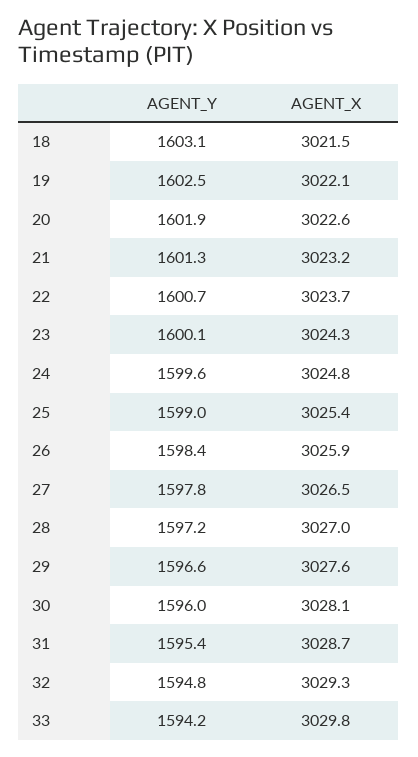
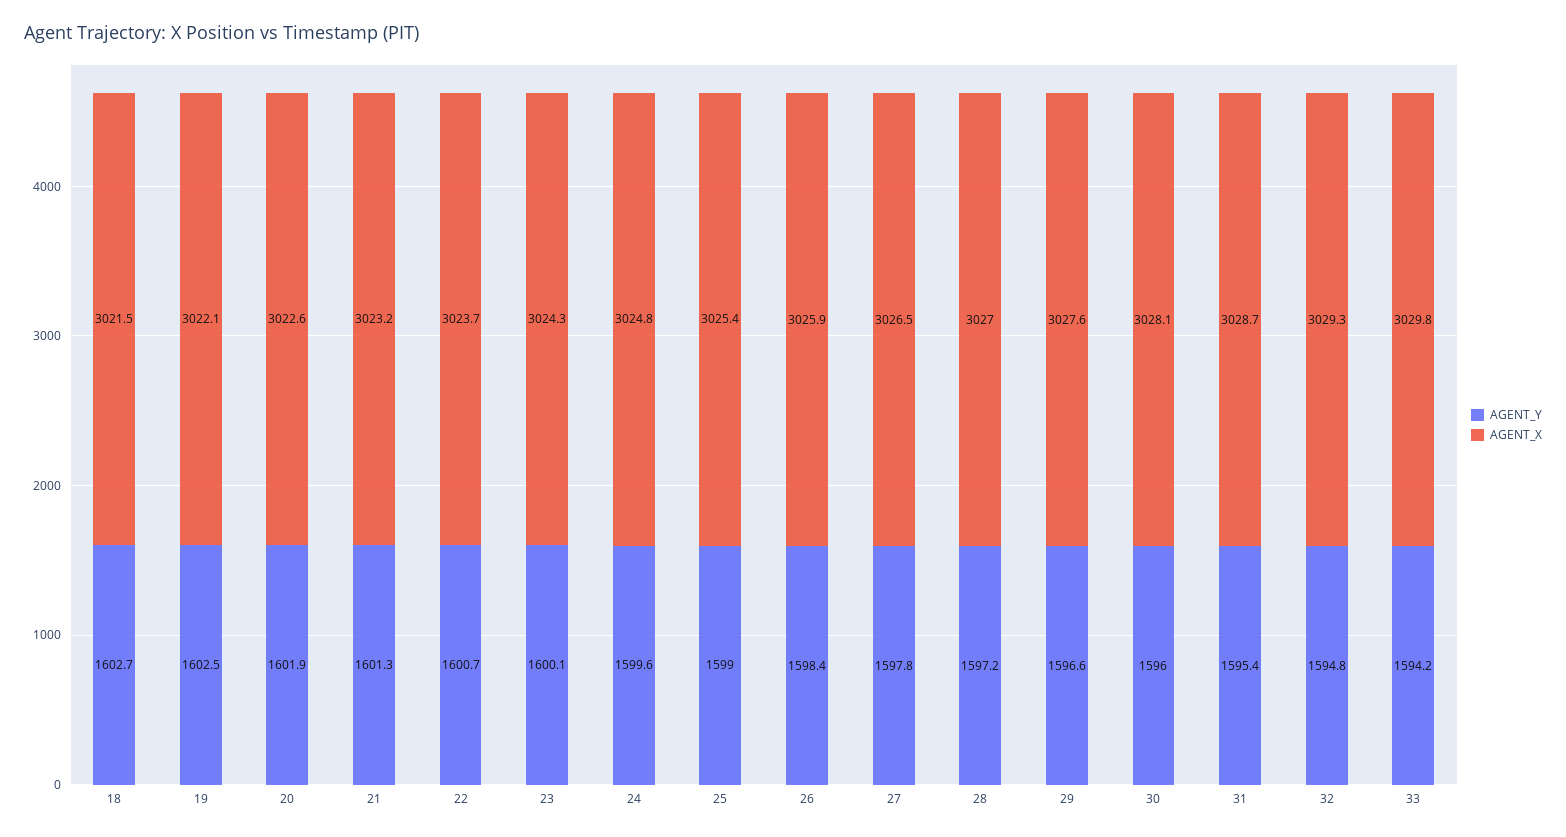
AGENT_Y, 18: 1603.1 -> 1602.7

